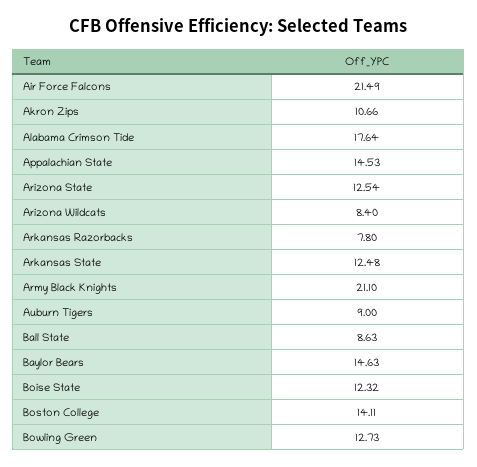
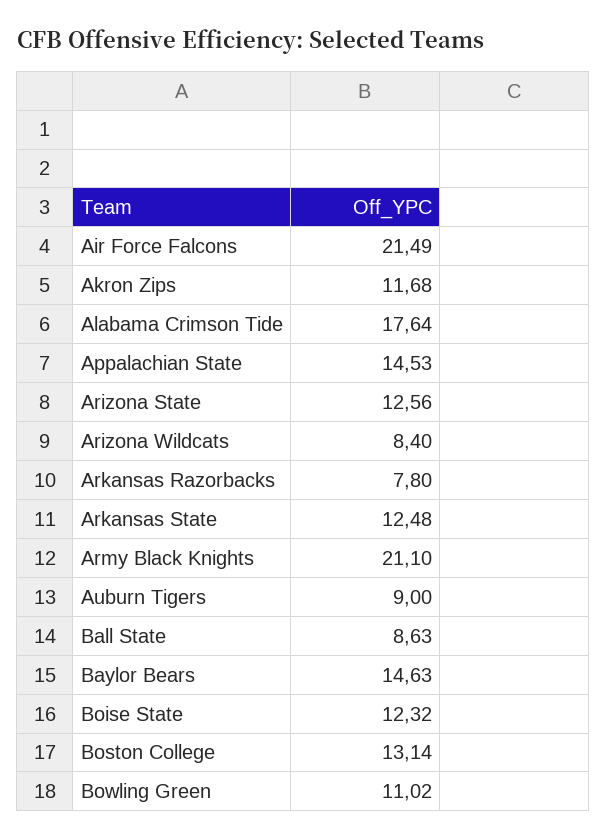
Akron Zips: 10.66 -> 11.68
Arizona State: 12.54 -> 12.56
Boston College: 14.11 -> 13.14
Bowling Green: 12.73 -> 11.02

